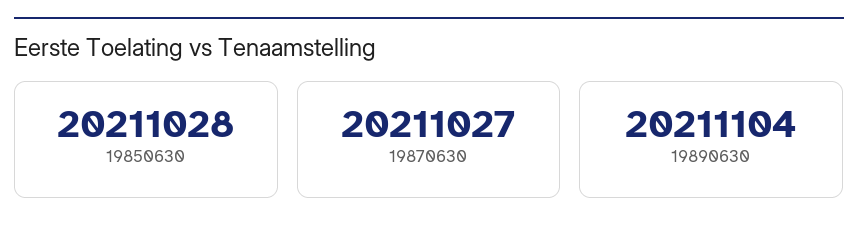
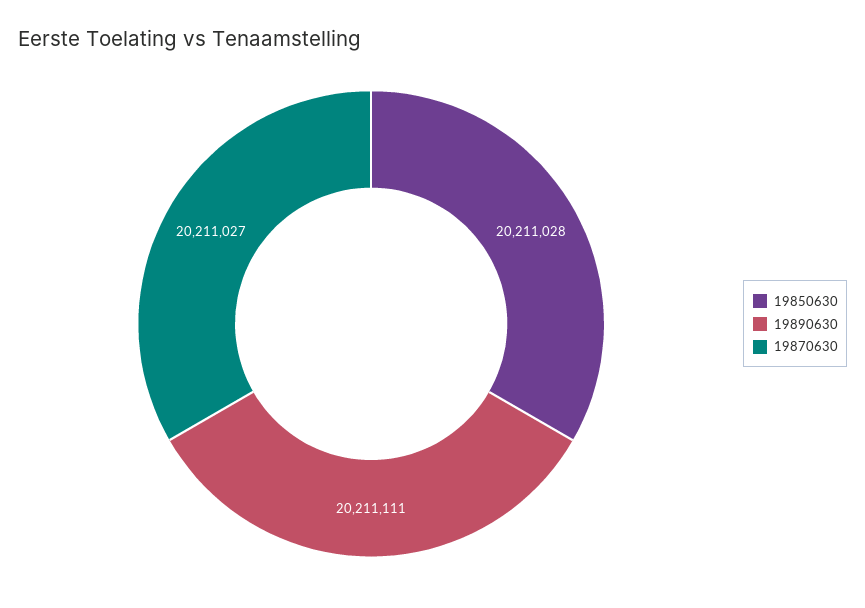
19890630: 20211104 -> 20211111

